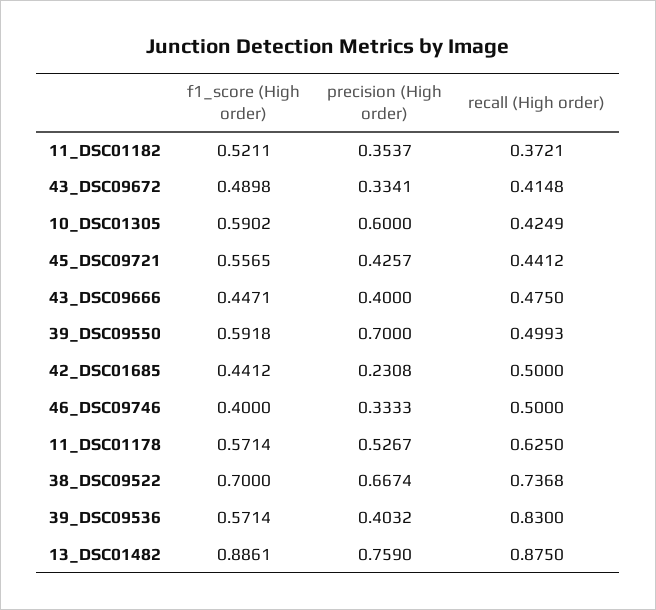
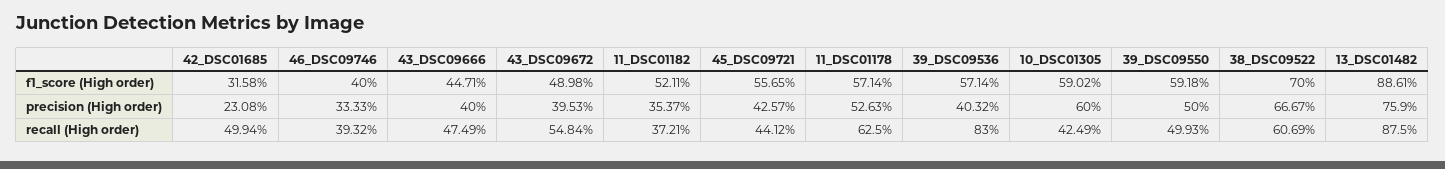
precision (High order), 43_DSC09672: 0.3341 -> 0.3953
recall (High order), 43_DSC09672: 0.4148 -> 0.5484
recall (High order), 43_DSC09666: 0.475 -> 0.4749
precision (High order), 39_DSC09550: 0.7 -> 0.5
f1_score (High order), 42_DSC01685: 0.4412 -> 0.3158
recall (High order), 42_DSC01685: 0.5 -> 0.4994
recall (High order), 46_DSC09746: 0.5 -> 0.3932
precision (High order), 11_DSC01178: 0.5267 -> 0.5263
precision (High order), 38_DSC09522: 0.6674 -> 0.6667
recall (High order), 38_DSC09522: 0.7368 -> 0.6069

